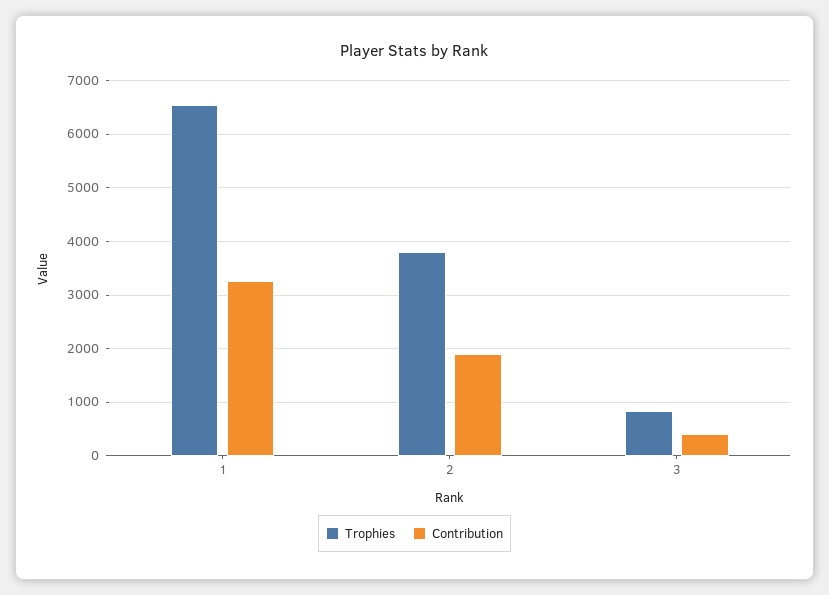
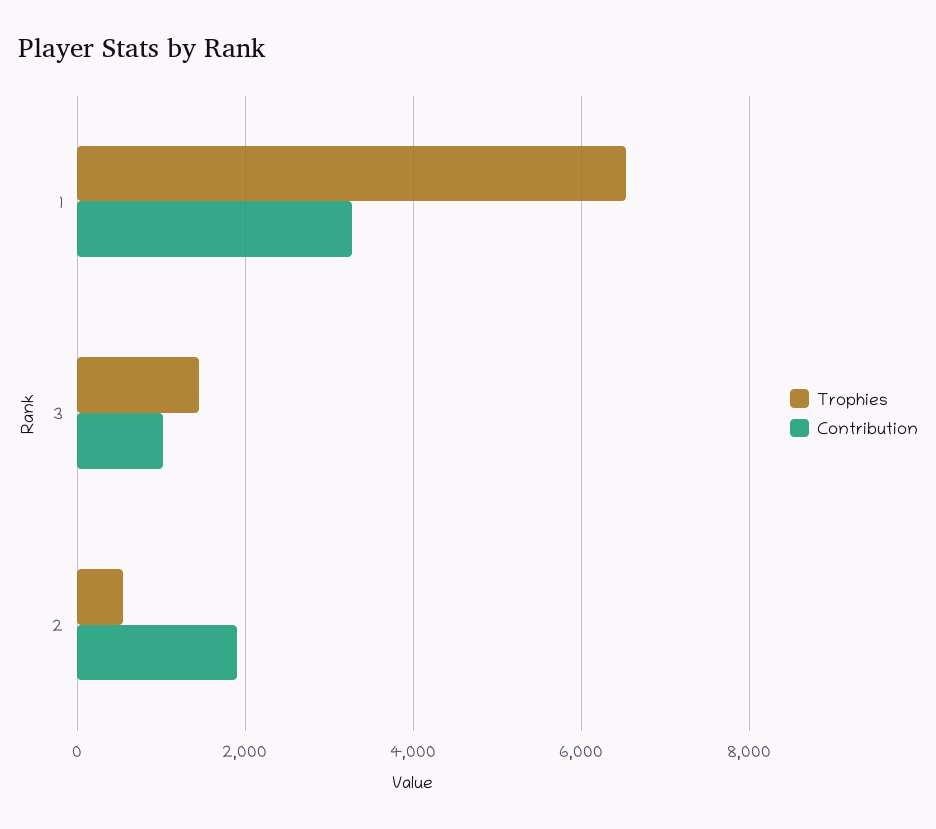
Trophies, 2: 3800 -> 600
Trophies, 3: 800 -> 1400
Contribution, 3: 400 -> 1000

